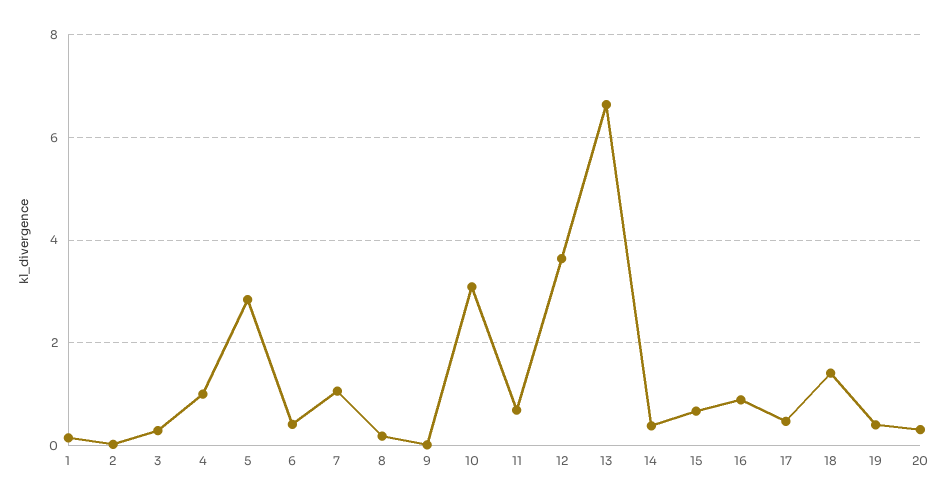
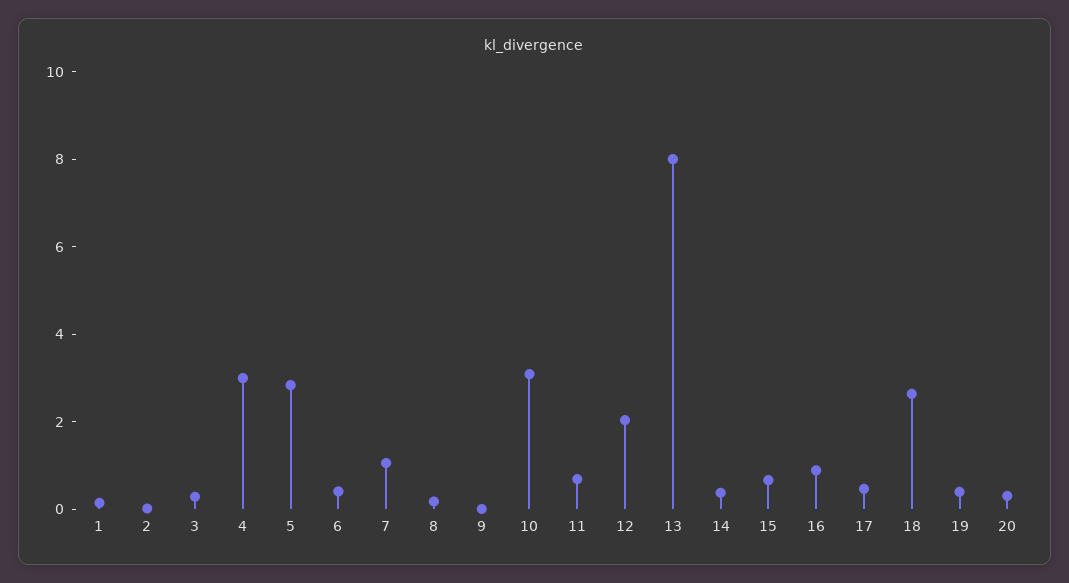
4: 1 -> 3
12: 3.6 -> 2
13: 6.6 -> 8
18: 1.4 -> 2.5

